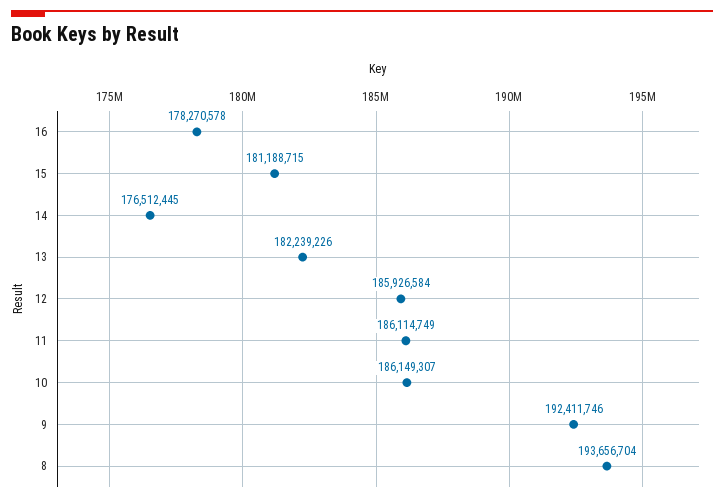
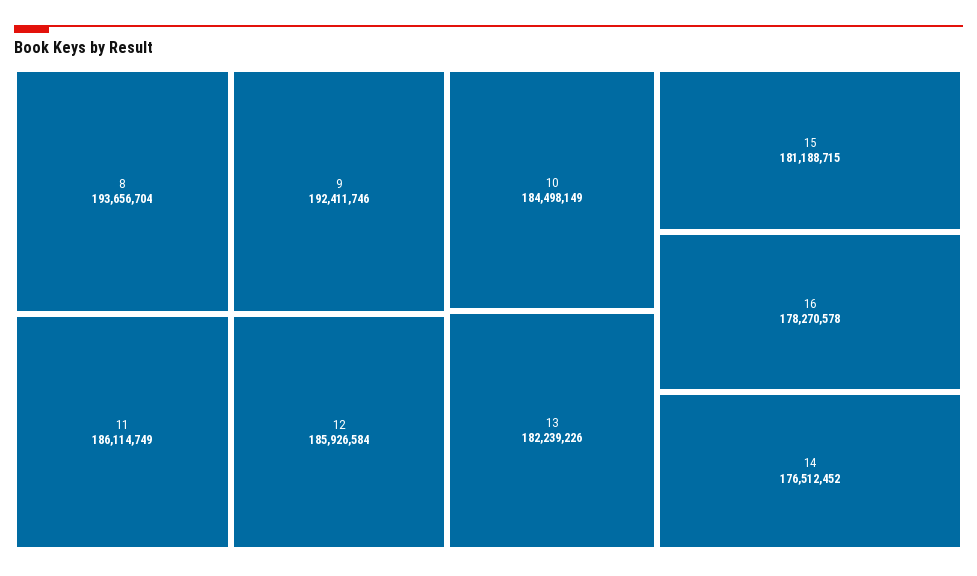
14: 176512445 -> 176512452
10: 186149307 -> 184498149

